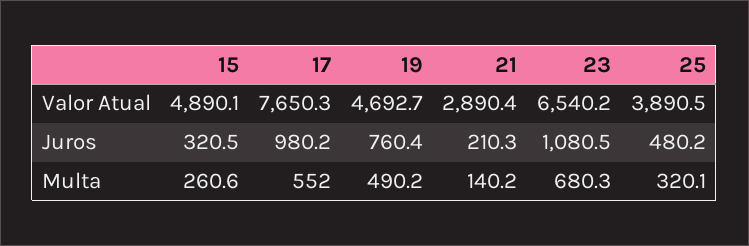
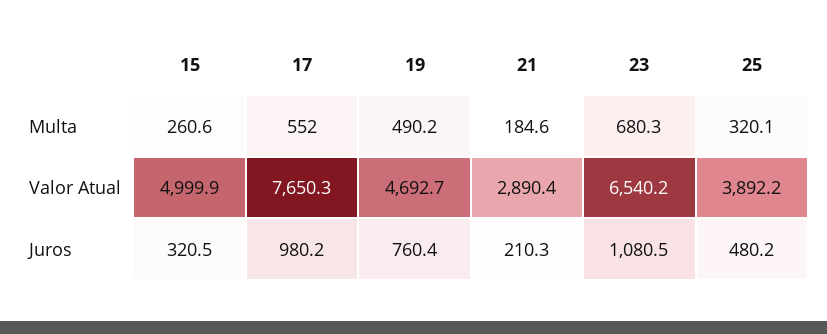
15, Valor Atual: 4890.1 -> 4999.9
25, Valor Atual: 3890.5 -> 3892.2
21, Multa: 140.2 -> 184.6

